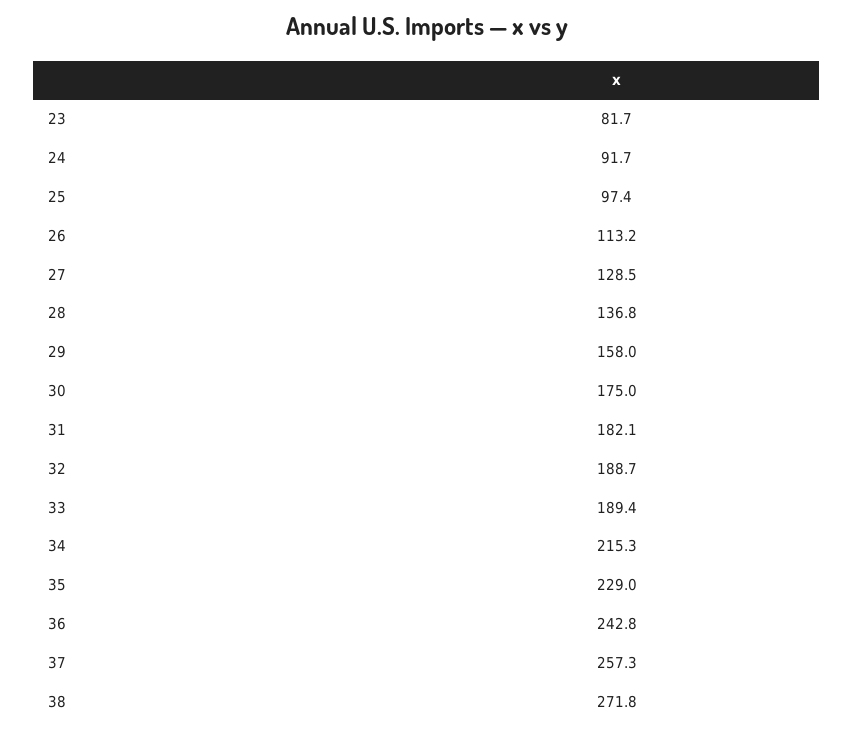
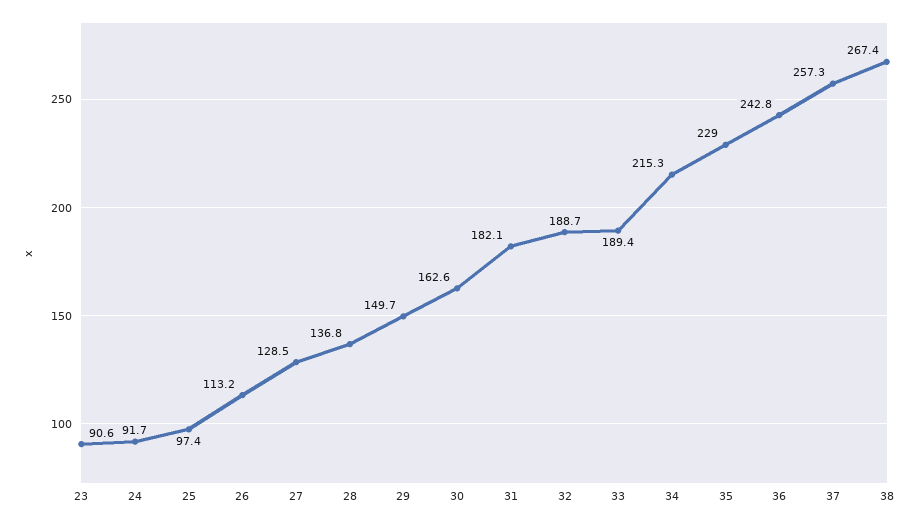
23: 81.7 -> 90.6
29: 158 -> 149.7
30: 175 -> 162.6
38: 271.8 -> 267.4

